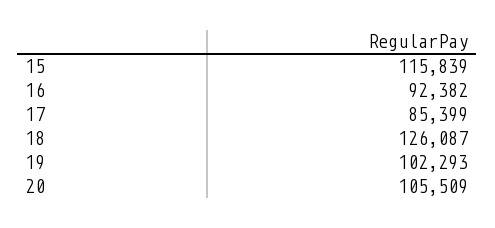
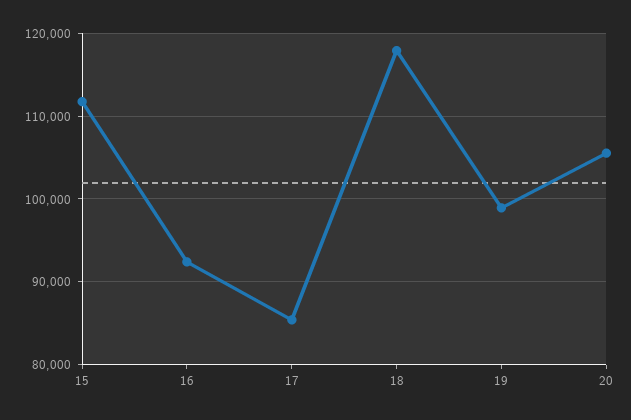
15: 115839 -> 112000
18: 126087 -> 118000
19: 102293 -> 99000

